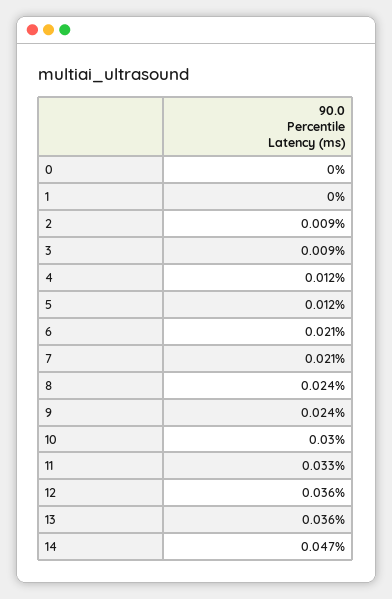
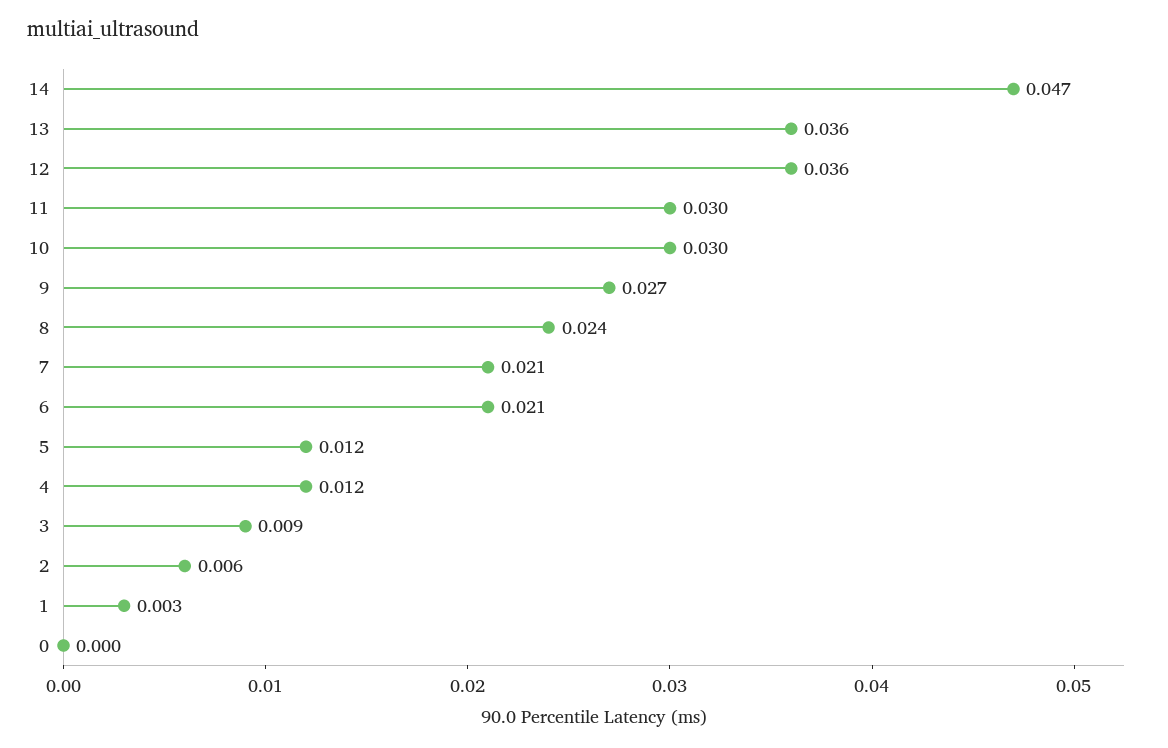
1: 0 -> 0.003
2: 0.009 -> 0.006
9: 0.024 -> 0.027
11: 0.033 -> 0.03

